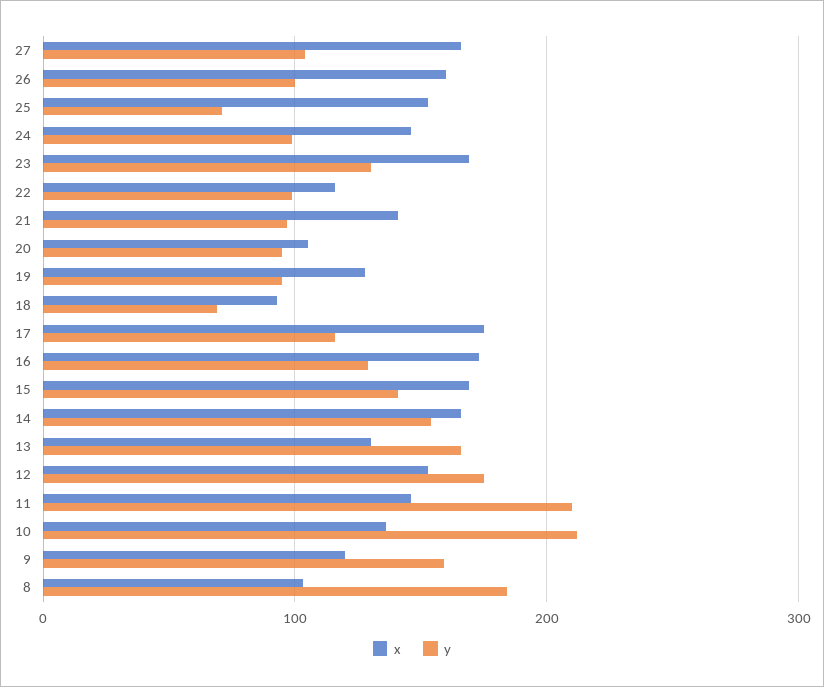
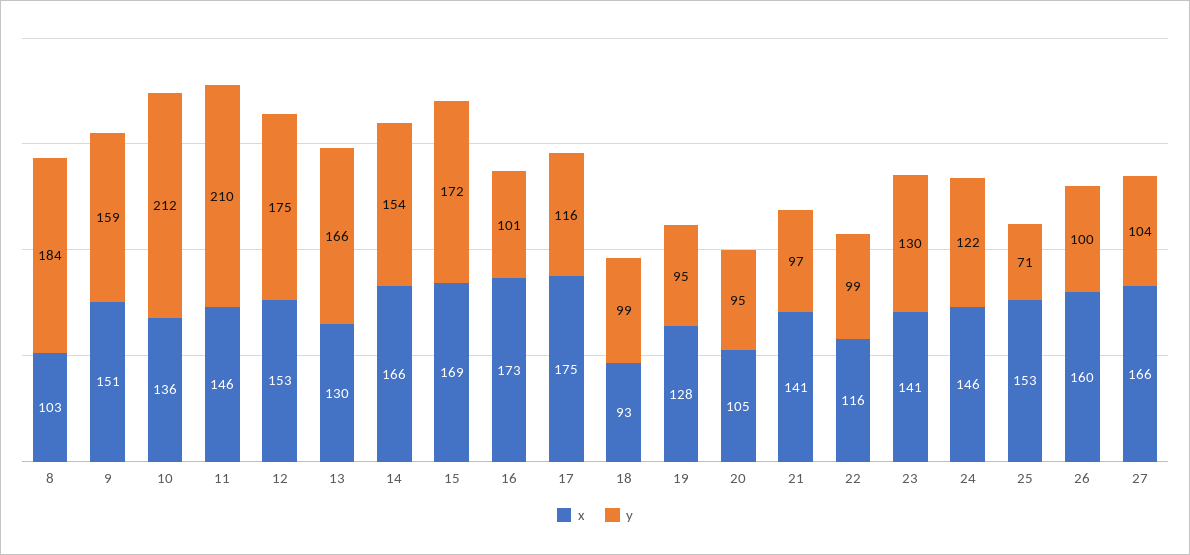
y, 24: 100 -> 122
x, 23: 170 -> 141
y, 18: 70 -> 99
y, 16: 130 -> 101
y, 15: 140 -> 172
x, 9: 120 -> 151

